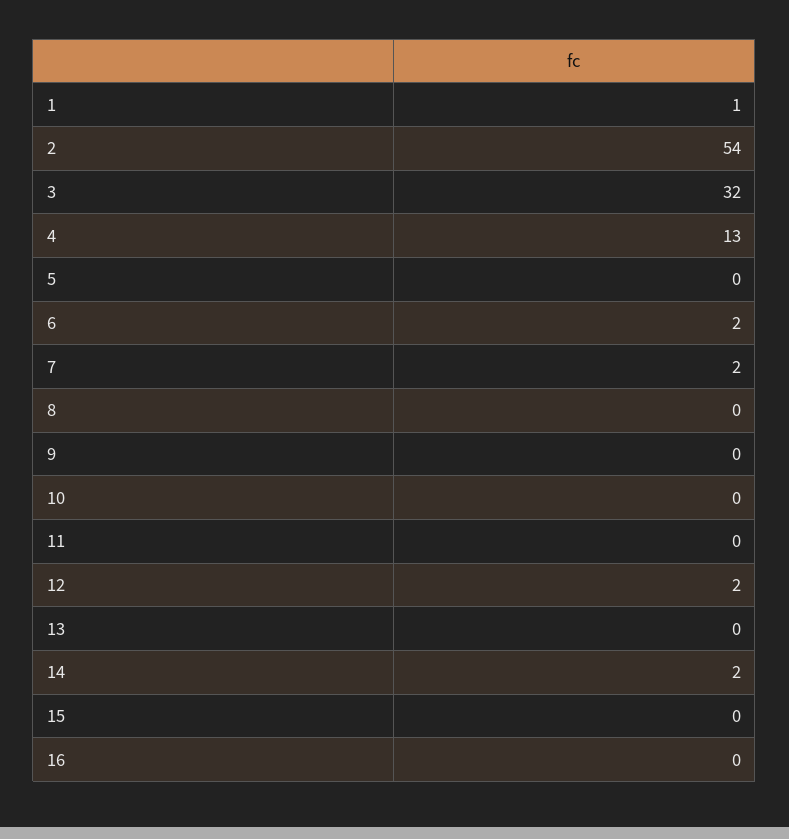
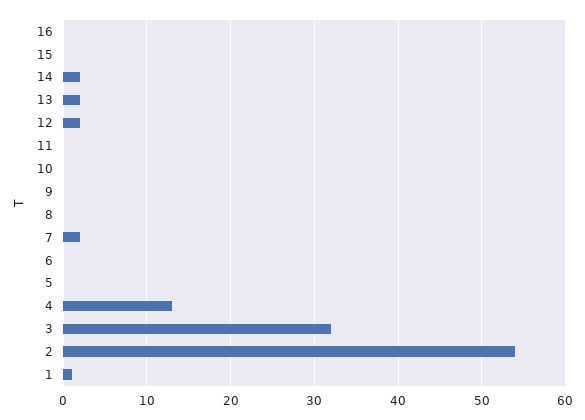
6: 2 -> 0
13: 0 -> 2

